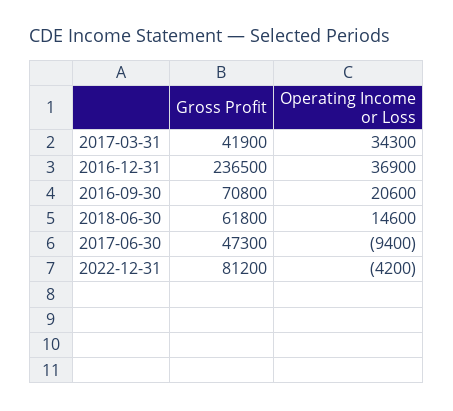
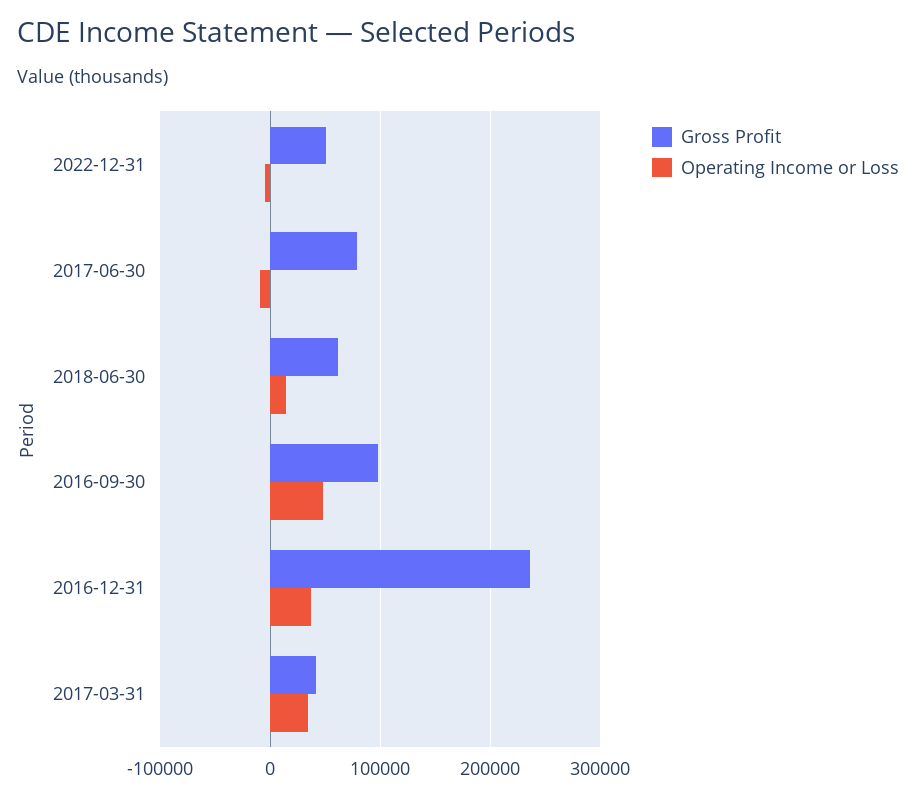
Gross Profit, 2016-09-30: 70800 -> 100000
Operating Income or Loss, 2016-09-30: 20600 -> 50000
Gross Profit, 2017-06-30: 47300 -> 80000
Gross Profit, 2022-12-31: 81200 -> 50000

